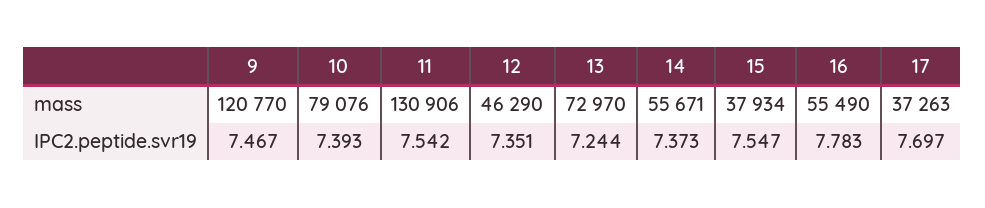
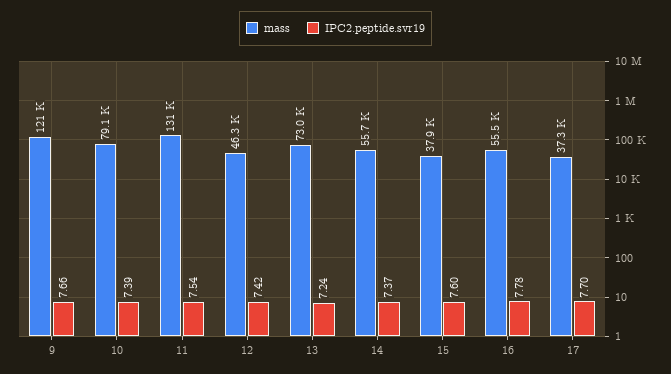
IPC2.peptide.svr19, 9: 7.467 -> 7.66
IPC2.peptide.svr19, 12: 7.351 -> 7.42
IPC2.peptide.svr19, 15: 7.547 -> 7.6

